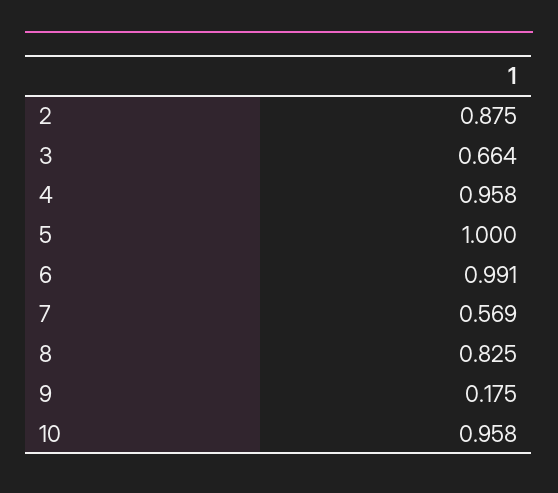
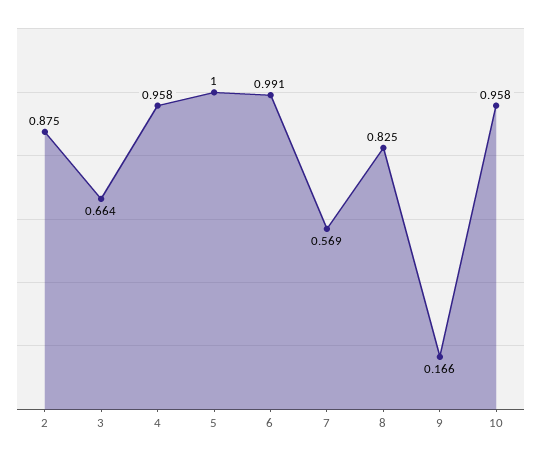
9: 0.175 -> 0.166

